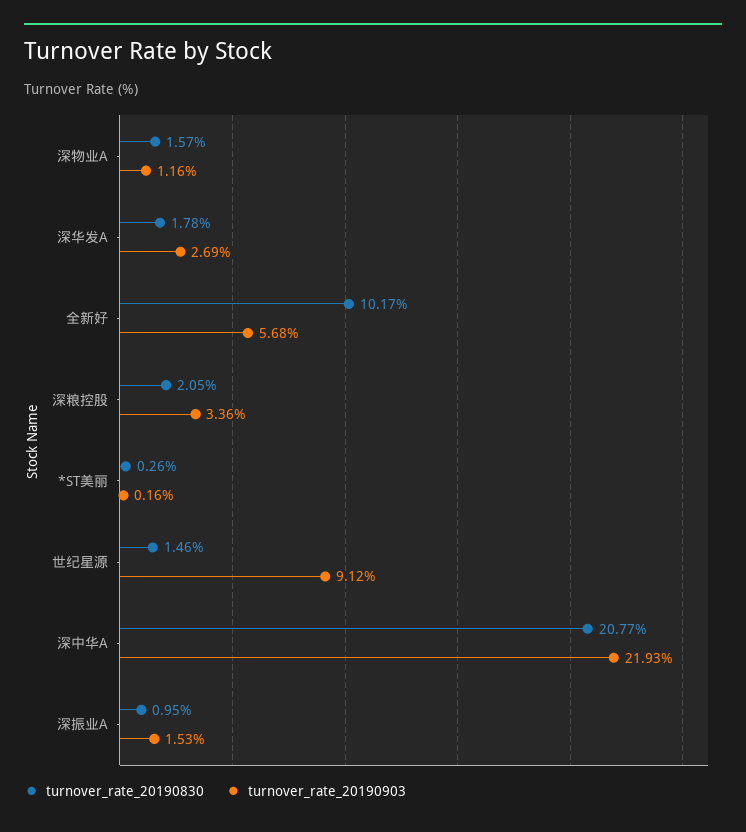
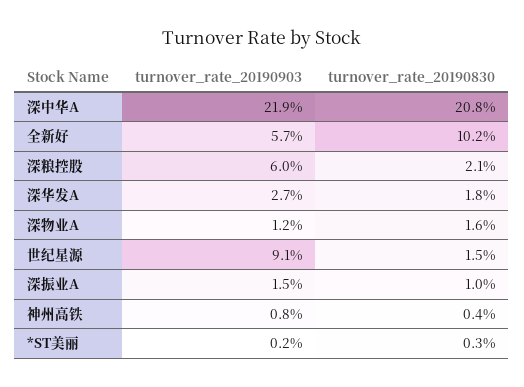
turnover_rate_20190903, 深粮控股: 3.36 -> 6
turnover_rate_20190903, 神州高铁: none -> 0.8
turnover_rate_20190830, 神州高铁: none -> 0.4

